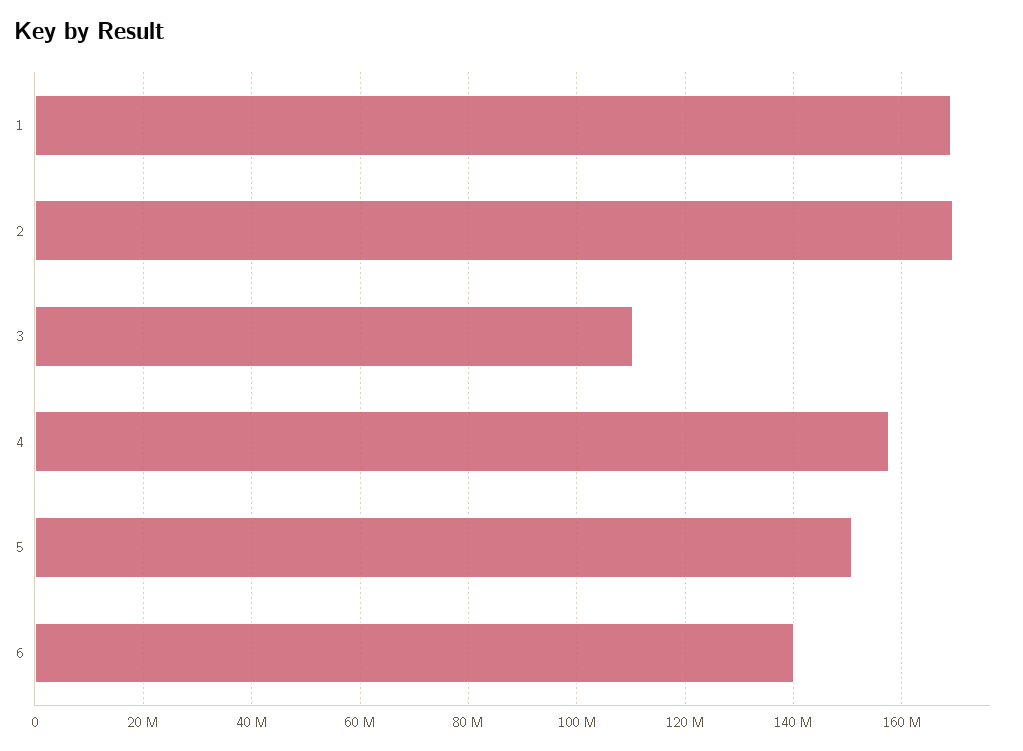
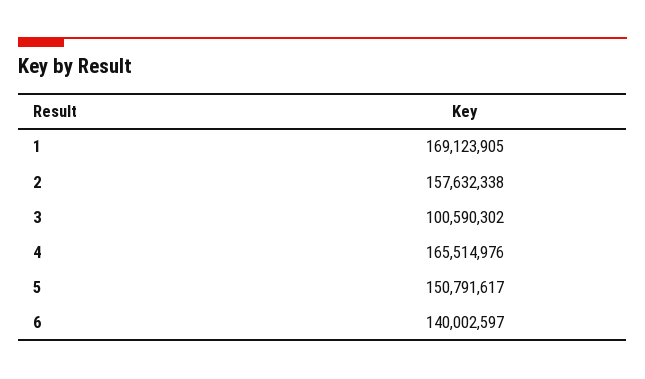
2: 170000000 -> 157632338
3: 110000000 -> 100590302
4: 158000000 -> 165514976

